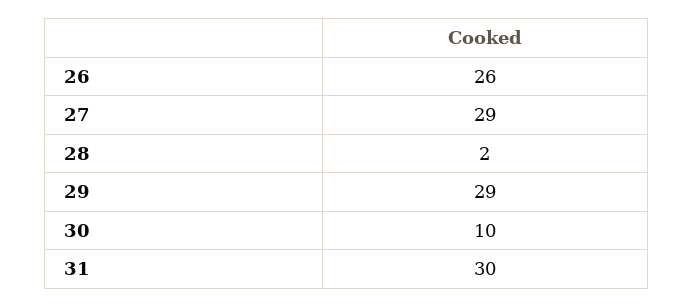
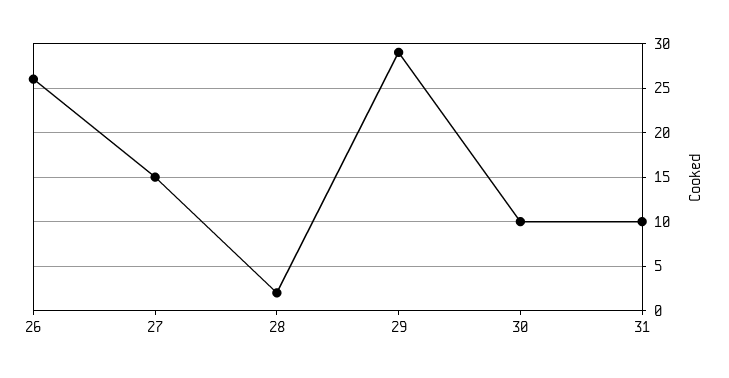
27: 29 -> 15
31: 30 -> 10

